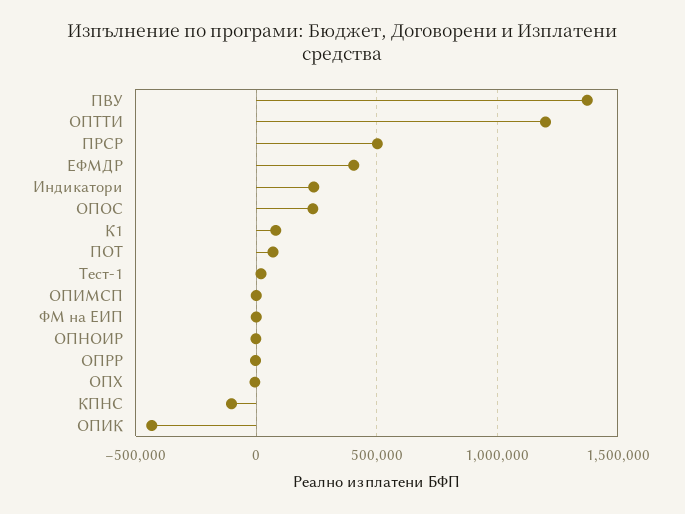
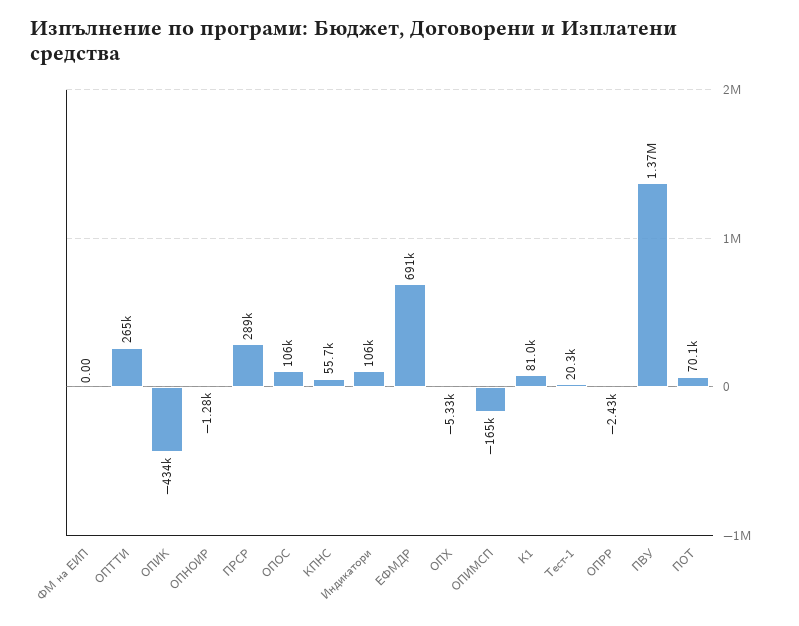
ОПТТИ: 1200000 -> 265000
ПРСР: 500000 -> 289000
ЕФМДР: 400000 -> 691000
Индикатори: 250000 -> 106000
ОПОС: 250000 -> 106000
ОПИМСП: 0 -> -165000
КПНС: -100000 -> 55700

